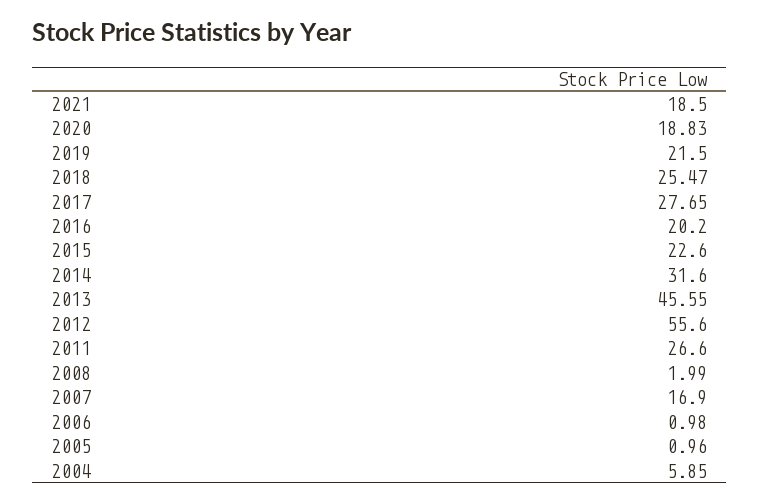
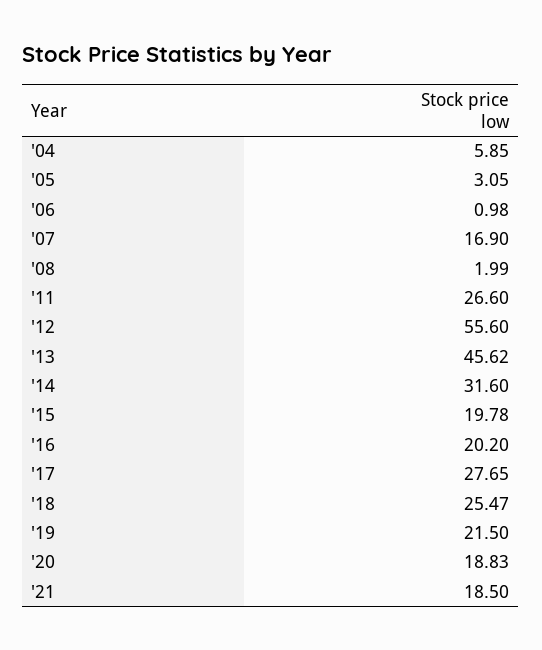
2015: 22.6 -> 19.78
2013: 45.55 -> 45.62
2005: 0.96 -> 3.05

